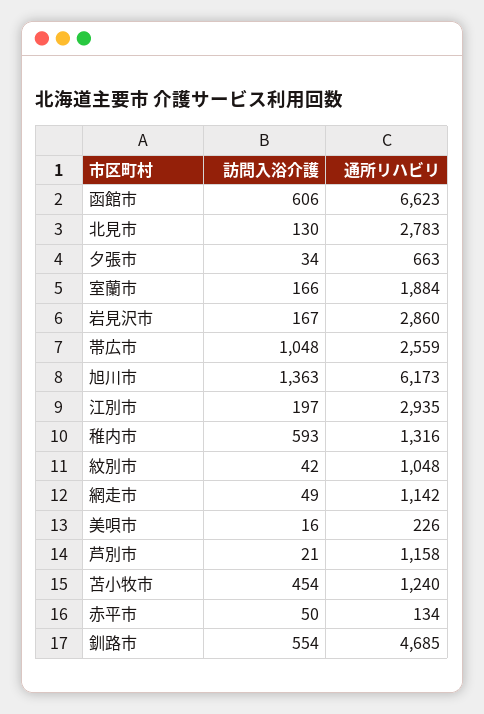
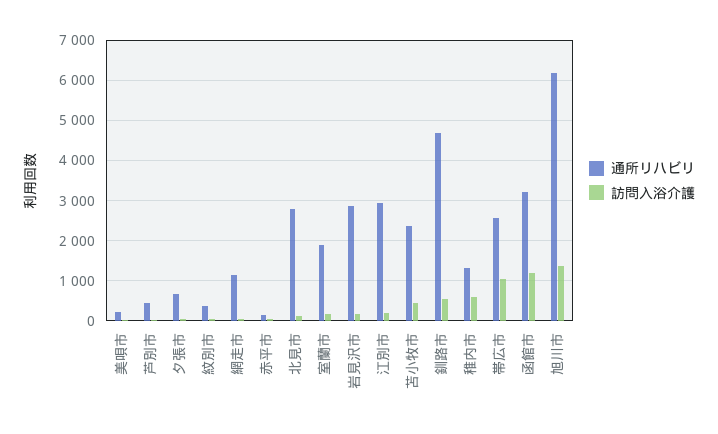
訪問入浴介護, 函館市: 606 -> 1200
通所リハビリ, 函館市: 6623 -> 3200
通所リハビリ, 紋別市: 1048 -> 400
通所リハビリ, 芦別市: 1158 -> 400
通所リハビリ, 苫小牧市: 1240 -> 2400

